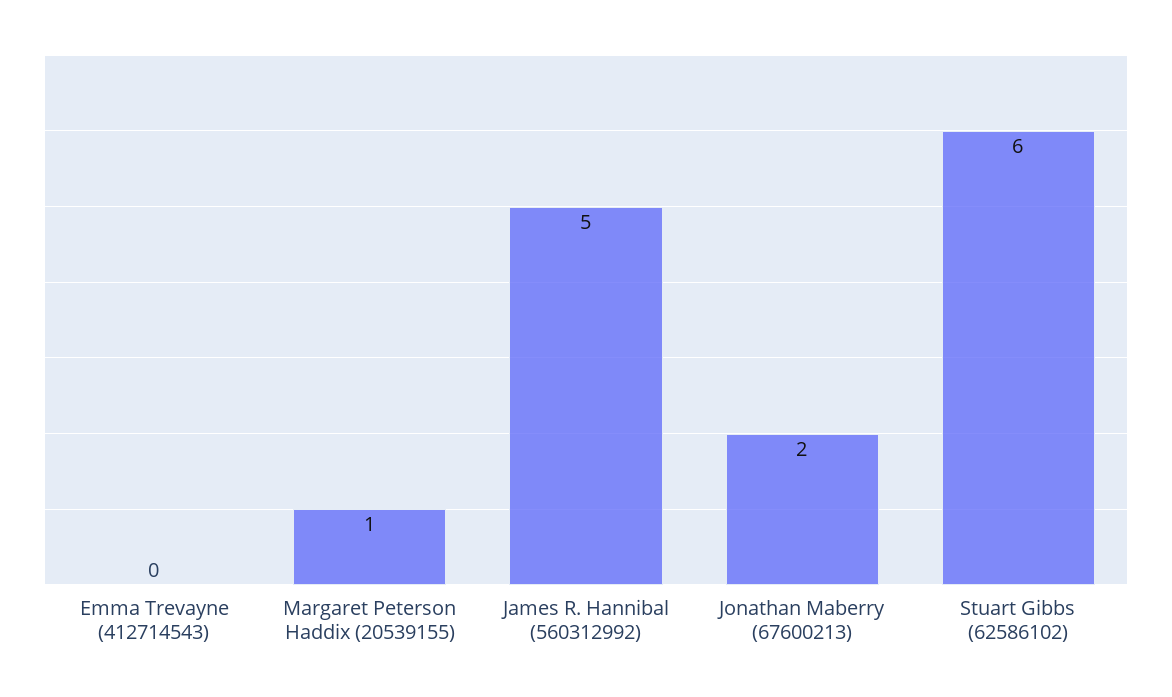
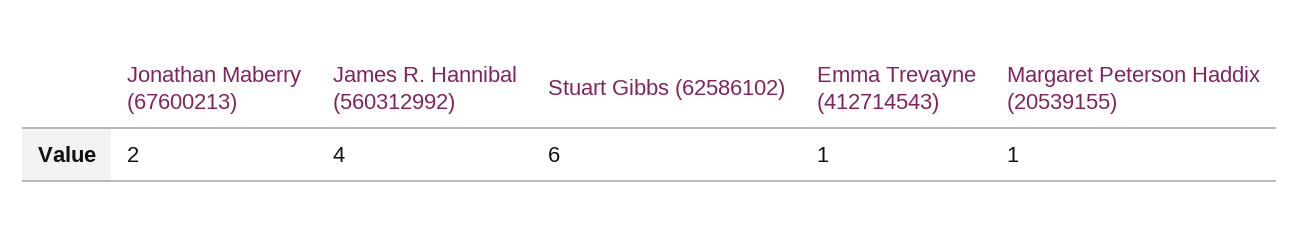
Emma Trevayne (412714543): 0 -> 1
James R. Hannibal (560312992): 5 -> 4

